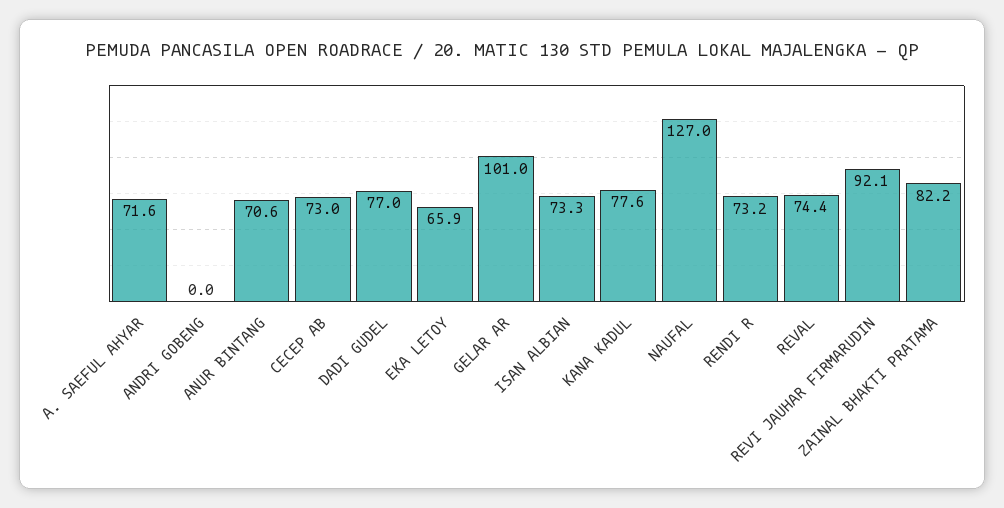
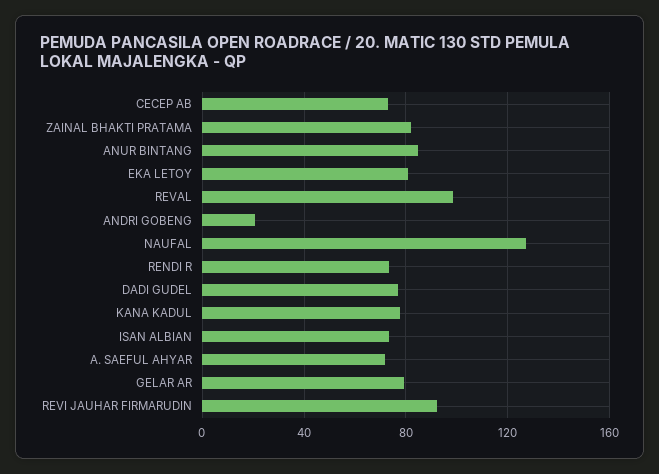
ANDRI GOBENG: 0 -> 20
ANUR BINTANG: 70.6 -> 85
EKA LETOY: 65.9 -> 80
GELAR AR: 101 -> 80
REVAL: 74.4 -> 100

